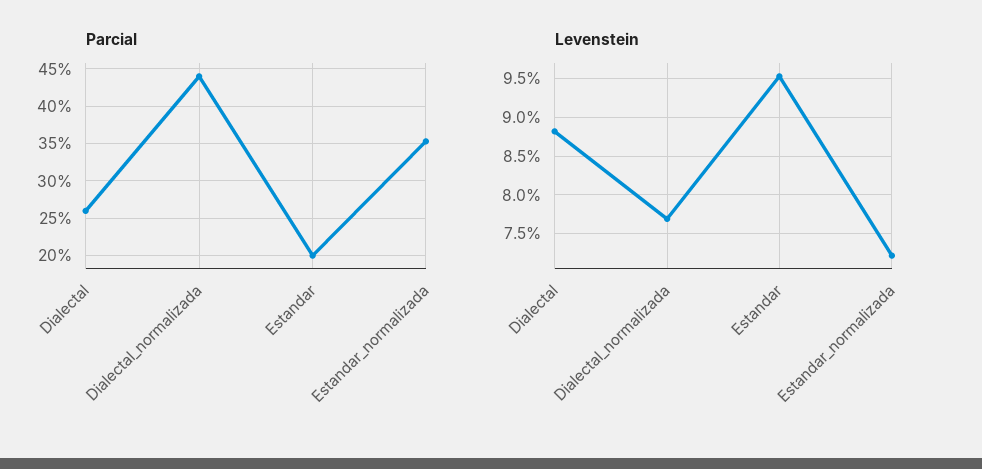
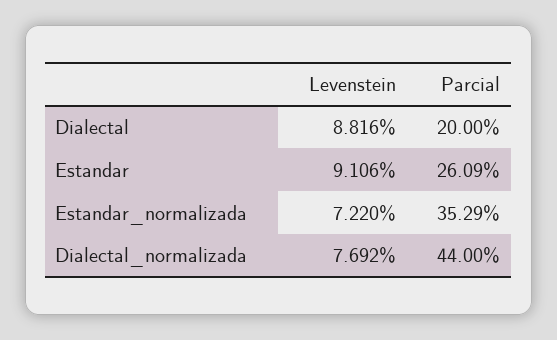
Parcial, Dialectal: 26 -> 20
Parcial, Estandar: 20 -> 26.09
Levenstein, Estandar: 9.5 -> 9.106

